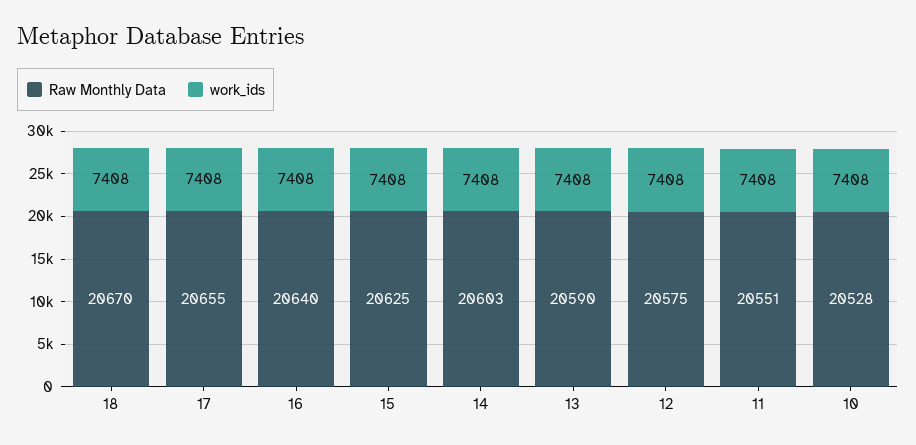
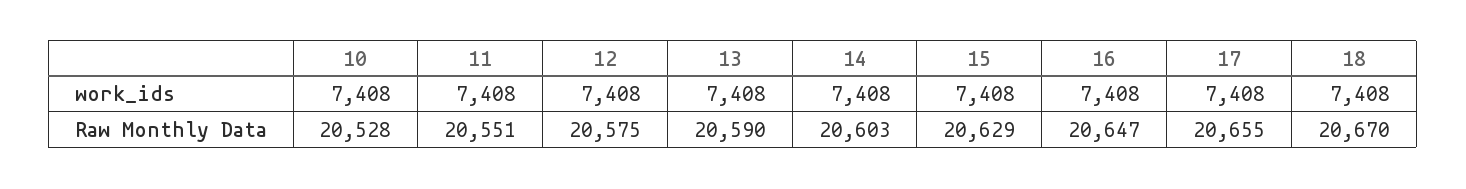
Raw Monthly Data, 16: 20640 -> 20647
Raw Monthly Data, 15: 20625 -> 20629

